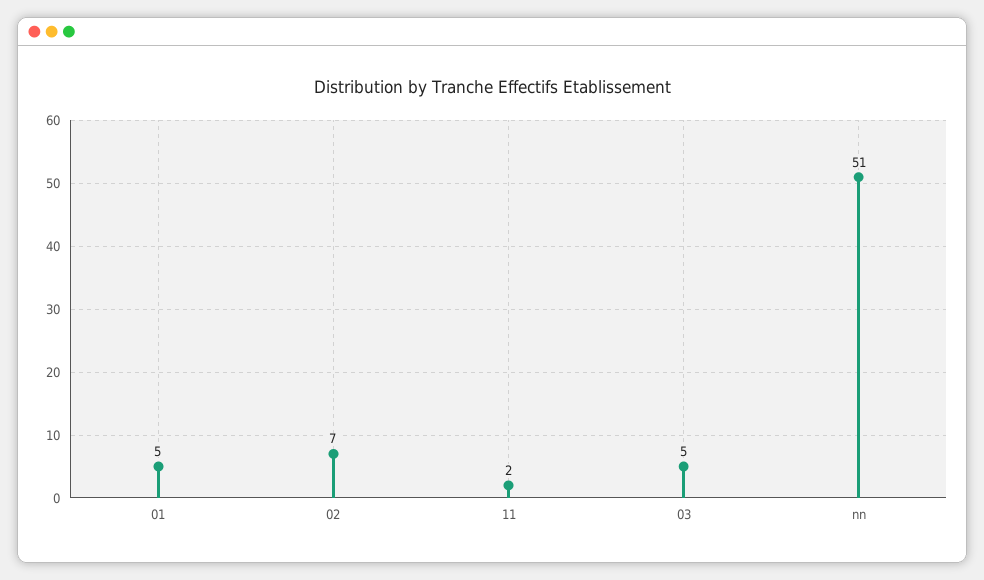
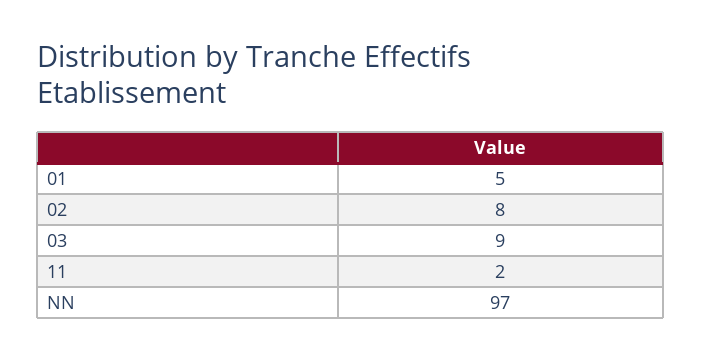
02: 7 -> 8
03: 5 -> 9
nn: 51 -> 97

